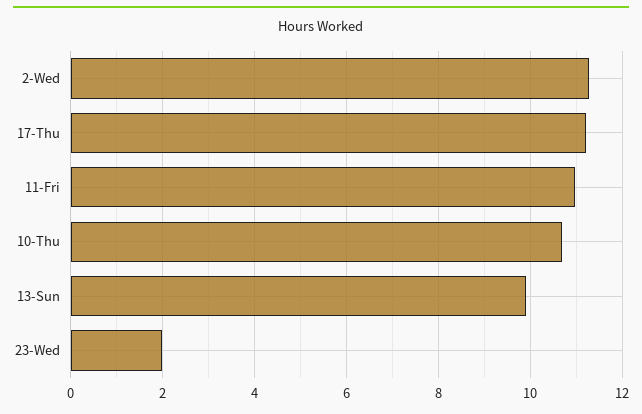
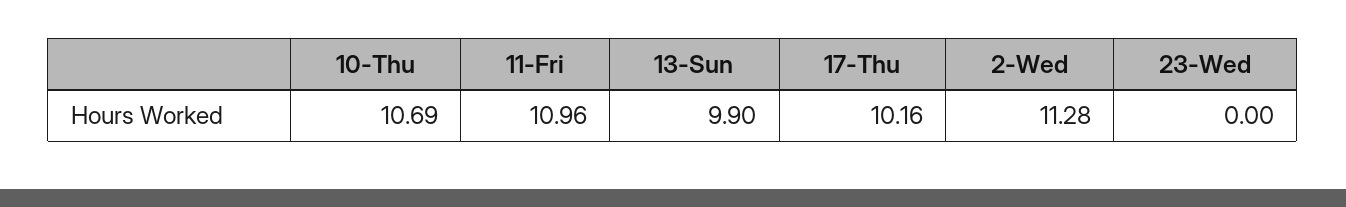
17-Thu: 11.2 -> 10.16
23-Wed: 2 -> 0

